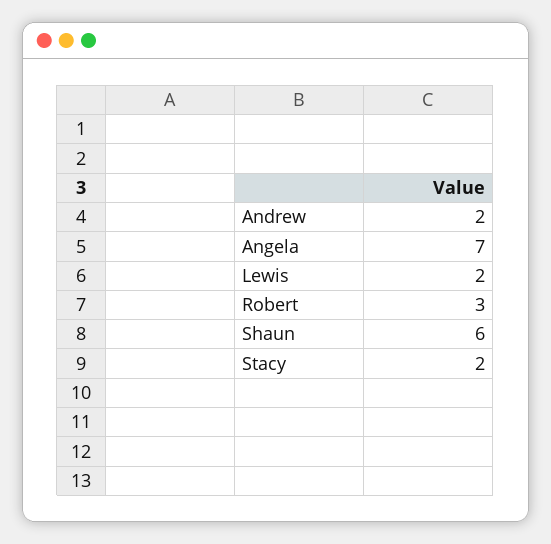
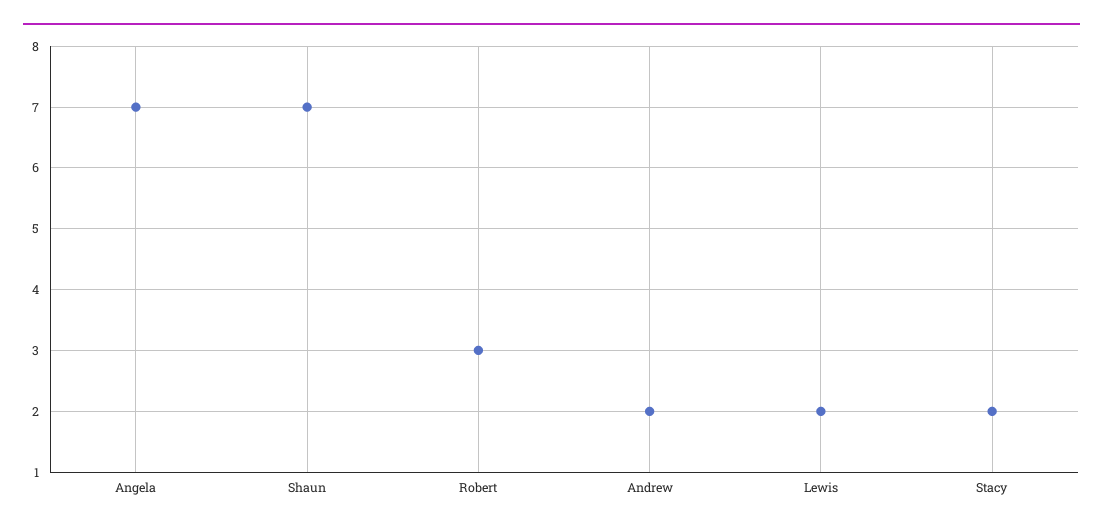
Shaun: 6 -> 7

